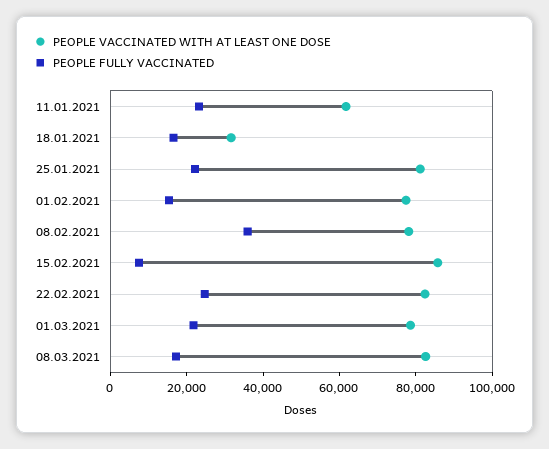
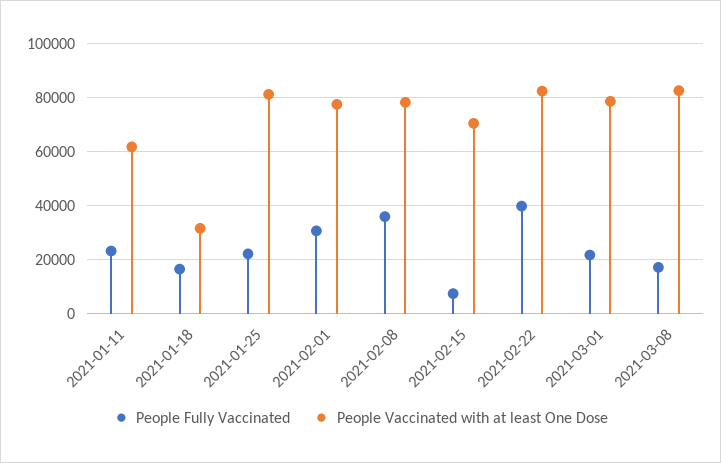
PEOPLE FULLY VACCINATED, 01.02.2021: 15000 -> 30000
PEOPLE VACCINATED WITH AT LEAST ONE DOSE, 15.02.2021: 85000 -> 70000
PEOPLE FULLY VACCINATED, 22.02.2021: 25000 -> 40000

